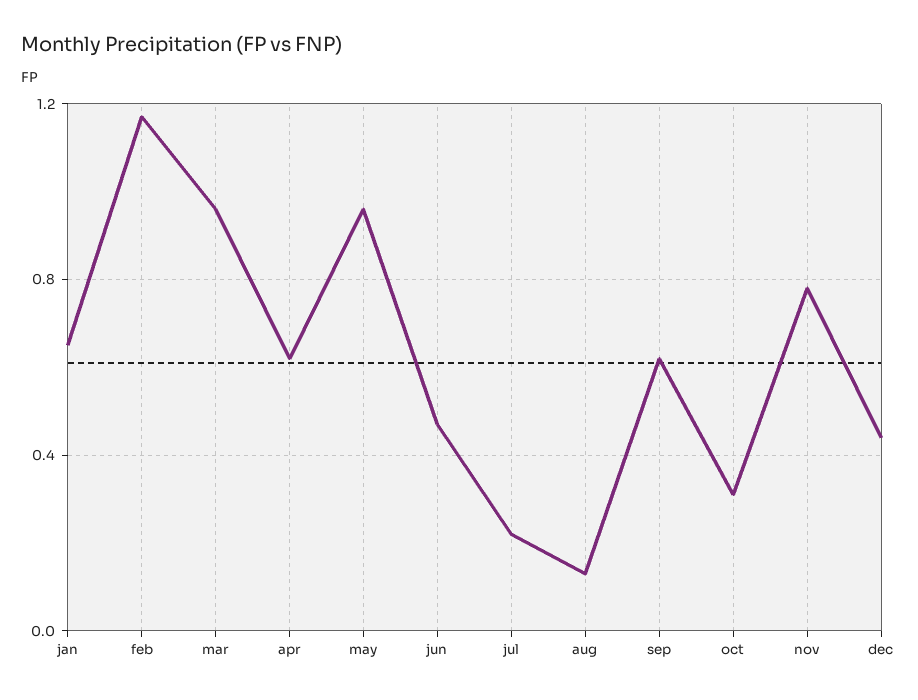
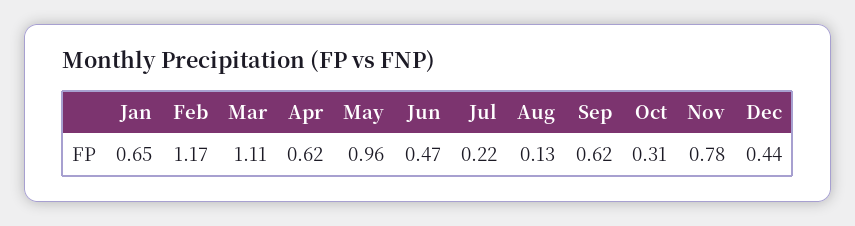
mar: 0.95 -> 1.11

